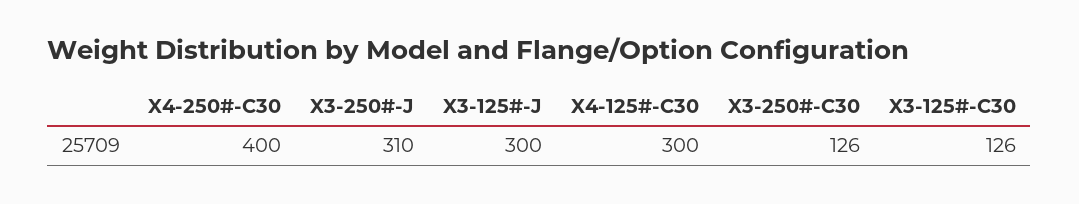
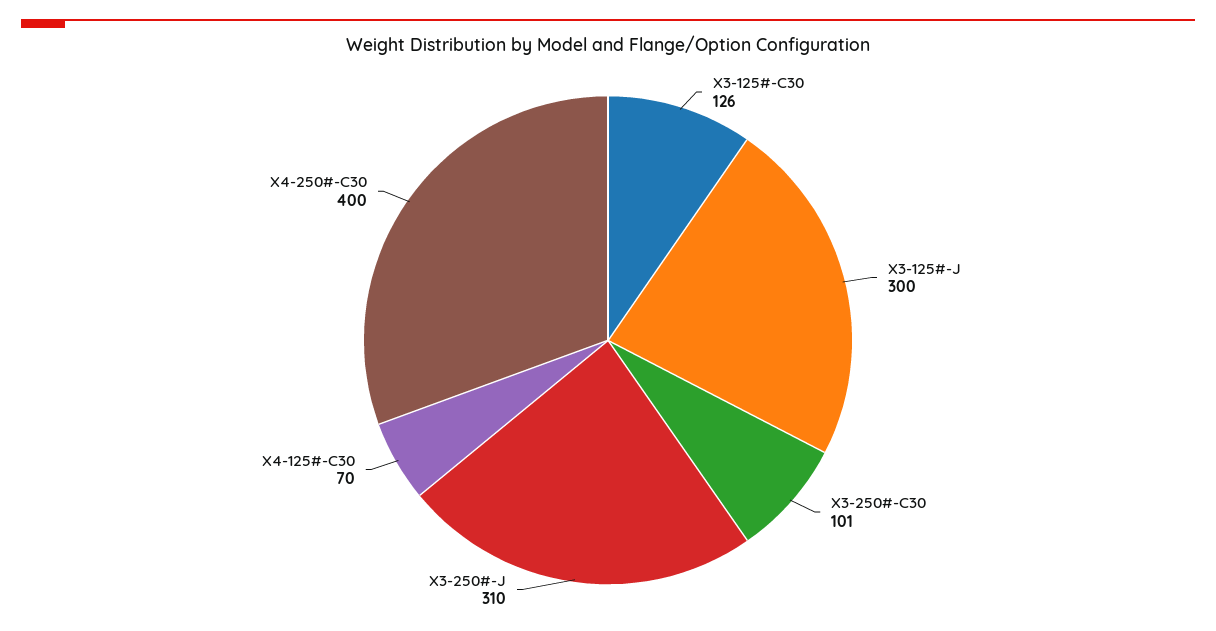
X4-125#-C30: 300 -> 70
X3-250#-C30: 126 -> 101

